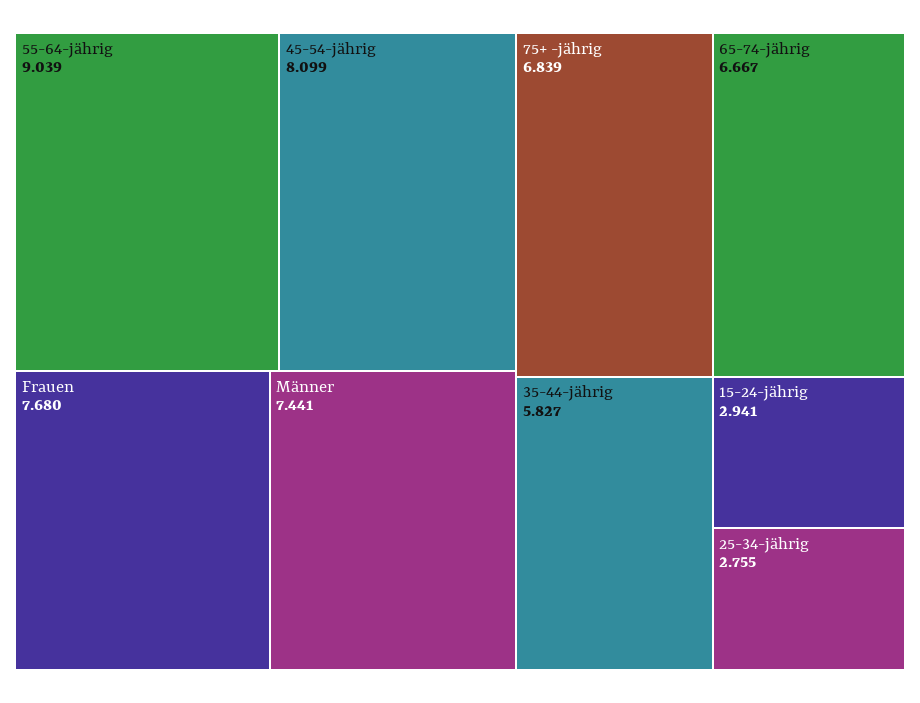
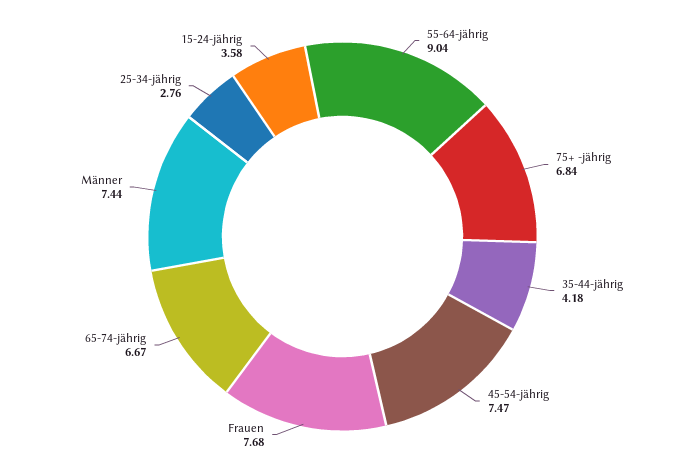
45-54-jährig: 8.099 -> 7.47
35-44-jährig: 5.827 -> 4.18
15-24-jährig: 2.941 -> 3.58

